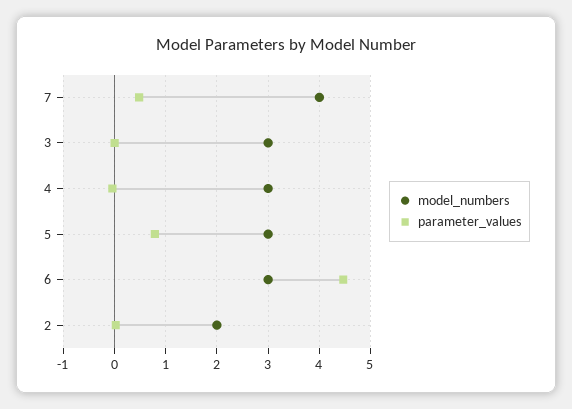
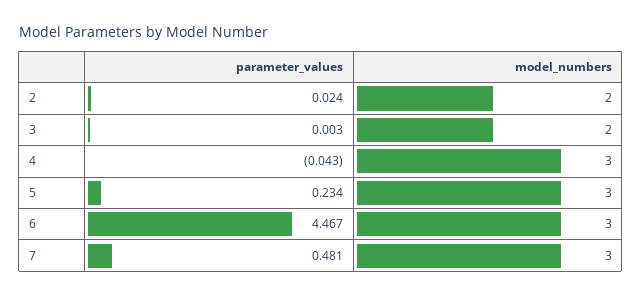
model_numbers, 7: 4 -> 3
model_numbers, 3: 3 -> 2
parameter_values, 5: 0.8 -> 0.234

